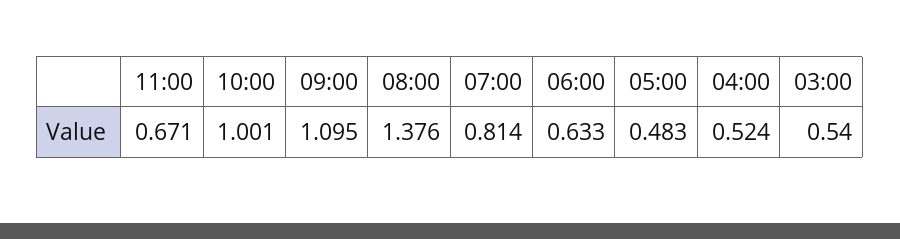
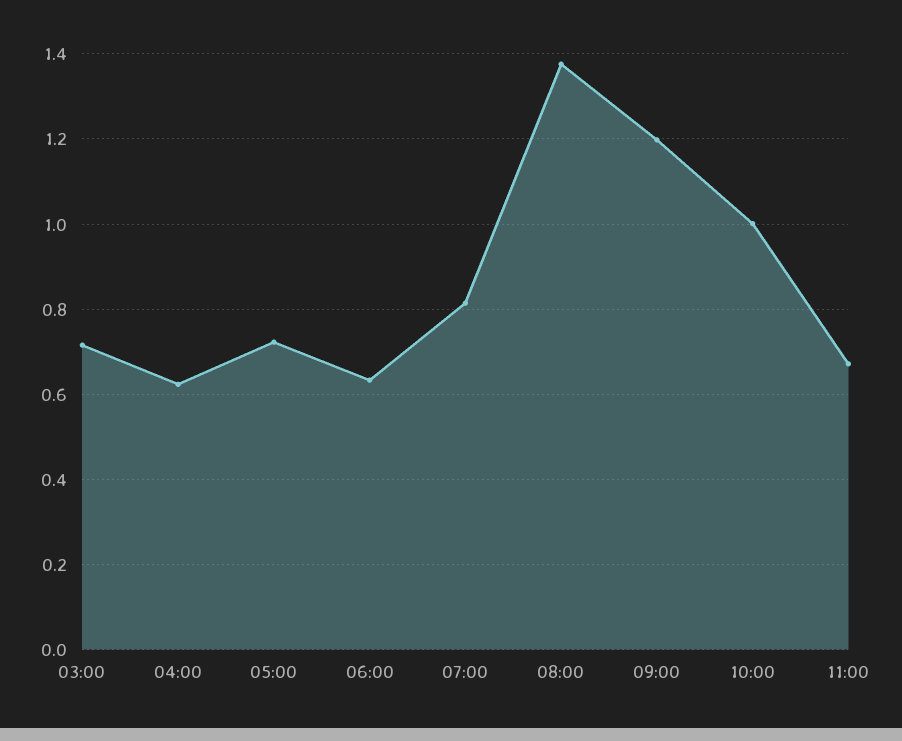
09:00: 1.095 -> 1.2
05:00: 0.483 -> 0.72
04:00: 0.524 -> 0.62
03:00: 0.54 -> 0.72

